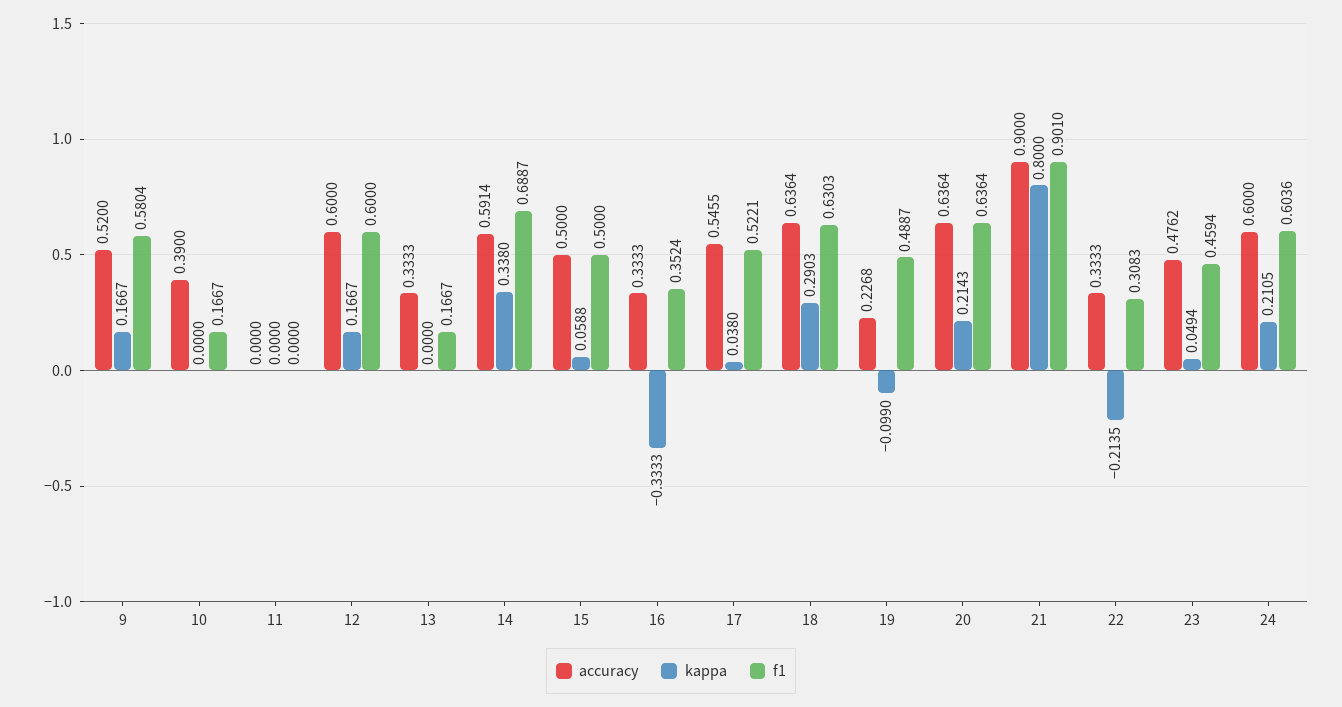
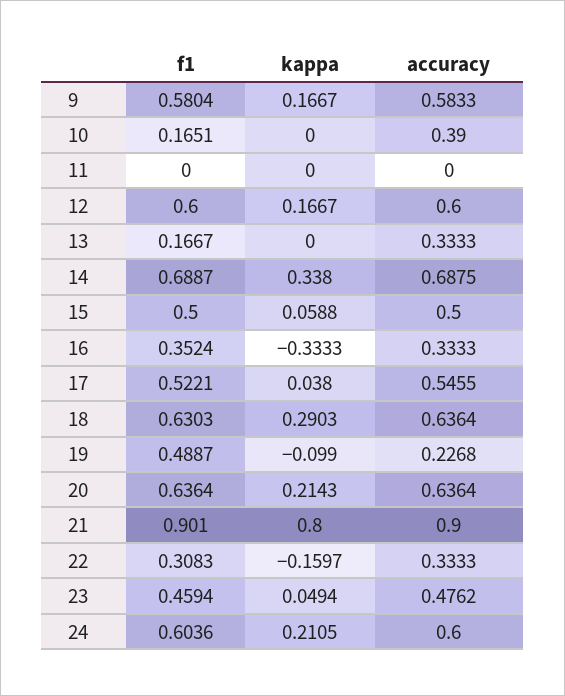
accuracy, 9: 0.52 -> 0.5833
f1, 10: 0.1667 -> 0.1651
accuracy, 14: 0.5914 -> 0.6875
kappa, 22: -0.2135 -> -0.1597

